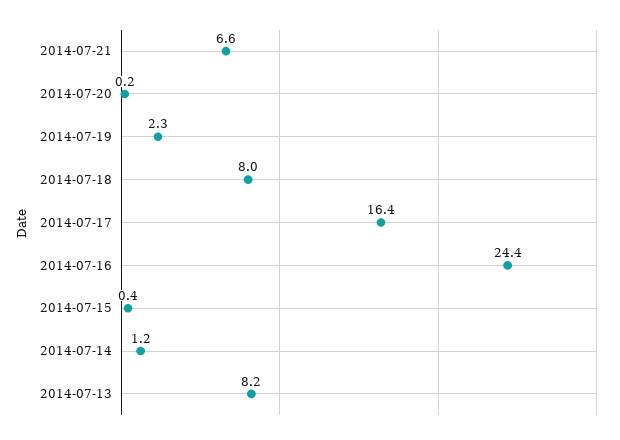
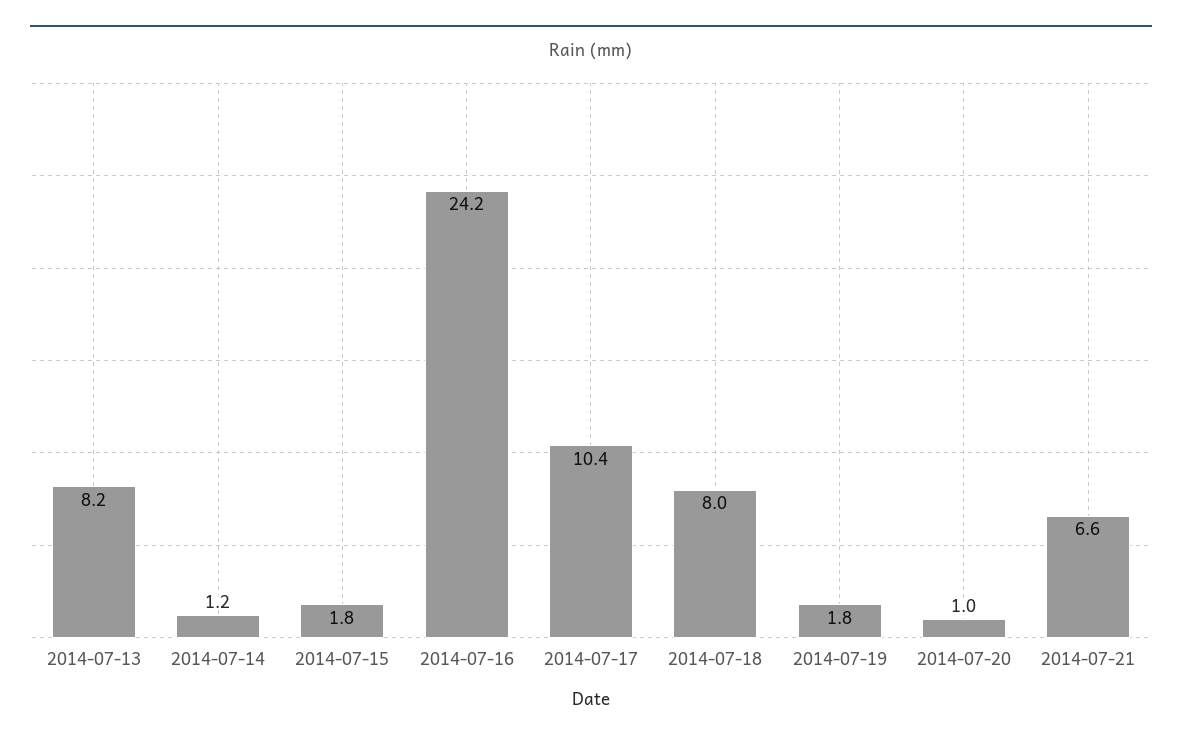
2014-07-20: 0.2 -> 1
2014-07-19: 2.3 -> 1.8
2014-07-17: 16.4 -> 10.4
2014-07-16: 24.4 -> 24.2
2014-07-15: 0.4 -> 1.8

